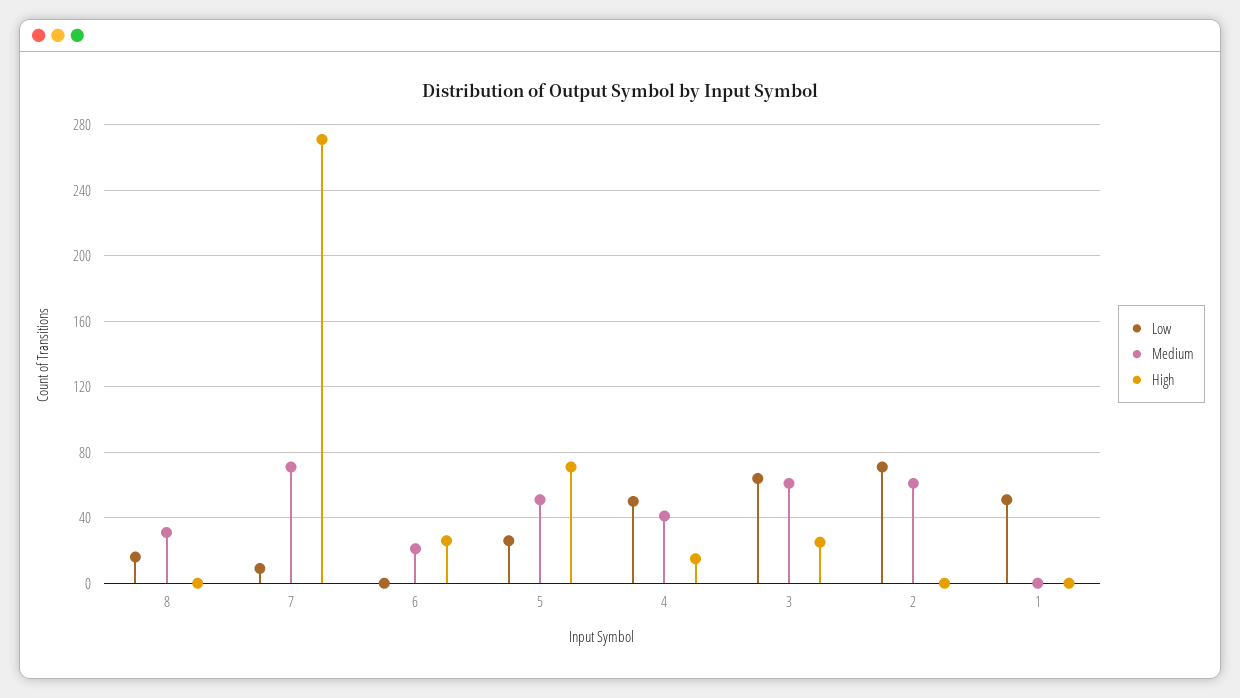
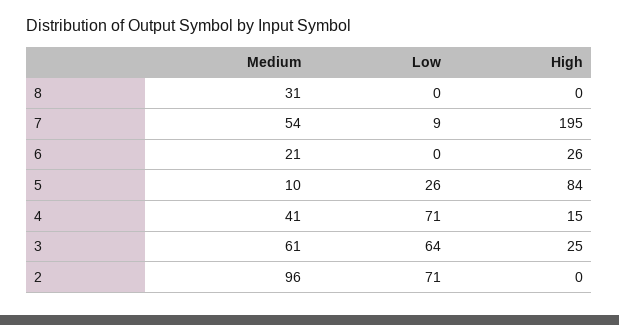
Low, 8: 15 -> 0
Medium, 7: 70 -> 54
High, 7: 270 -> 195
Medium, 5: 50 -> 10
High, 5: 70 -> 84
Low, 4: 50 -> 71
Medium, 2: 60 -> 96
Low, 1: 50 -> none
Medium, 1: 0 -> none
High, 1: 0 -> none

